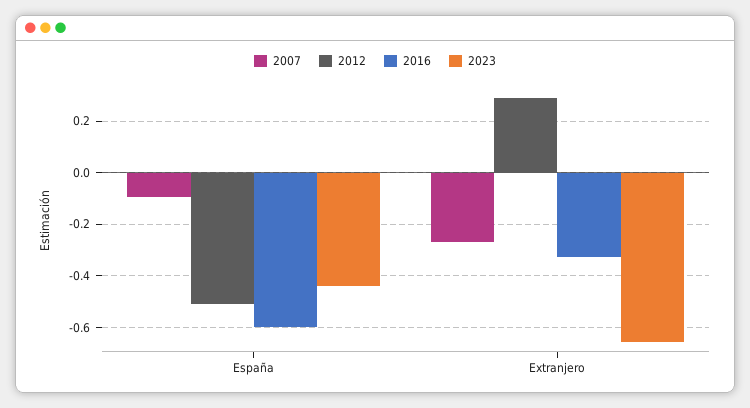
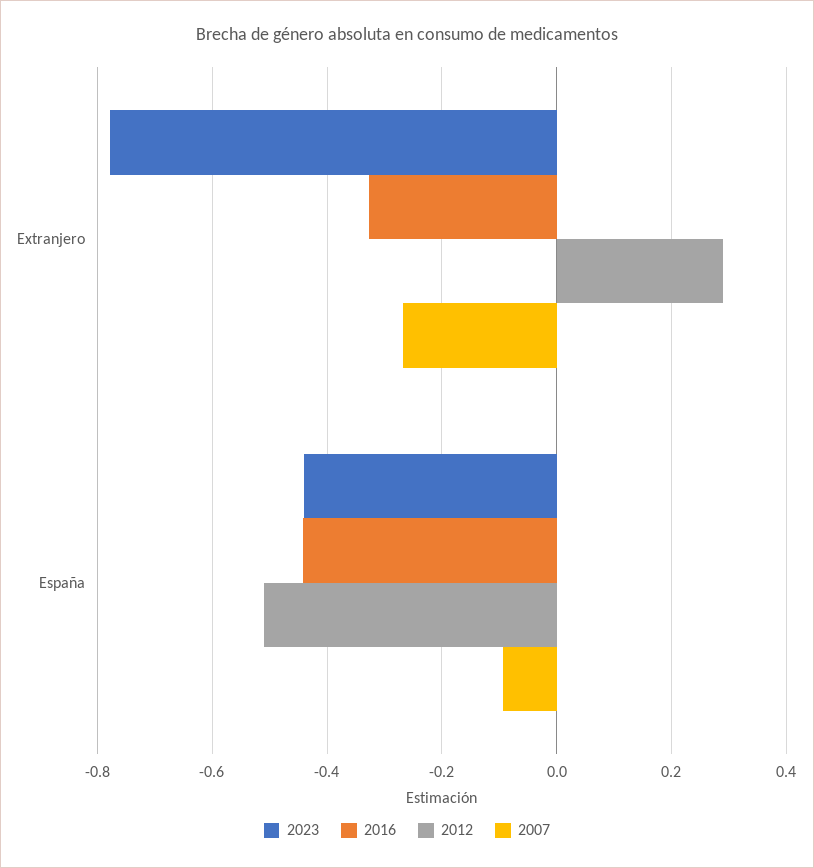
2016, España: -0.6 -> -0.44
2023, Extranjero: -0.65 -> -0.78

